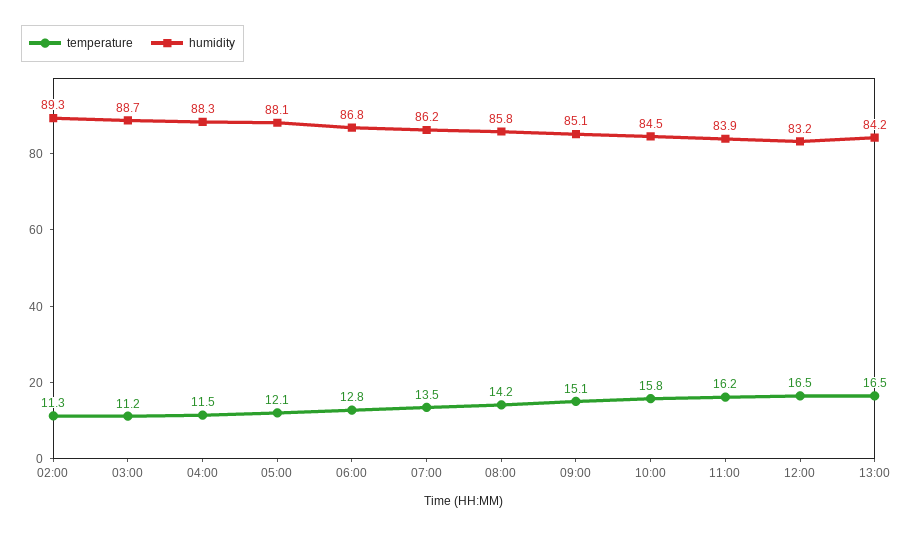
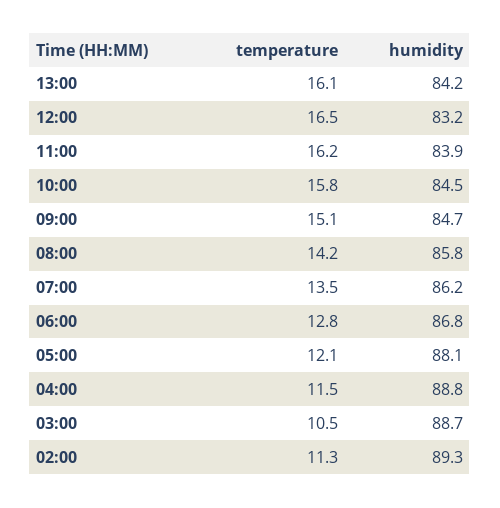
temperature, 03:00: 11.2 -> 10.5
humidity, 04:00: 88.3 -> 88.8
humidity, 09:00: 85.1 -> 84.7
temperature, 13:00: 16.5 -> 16.1

